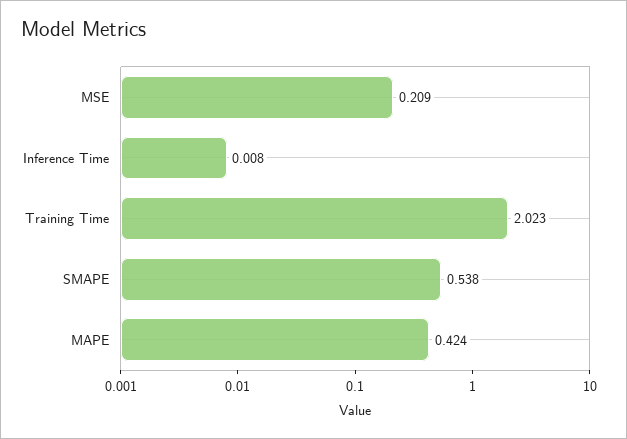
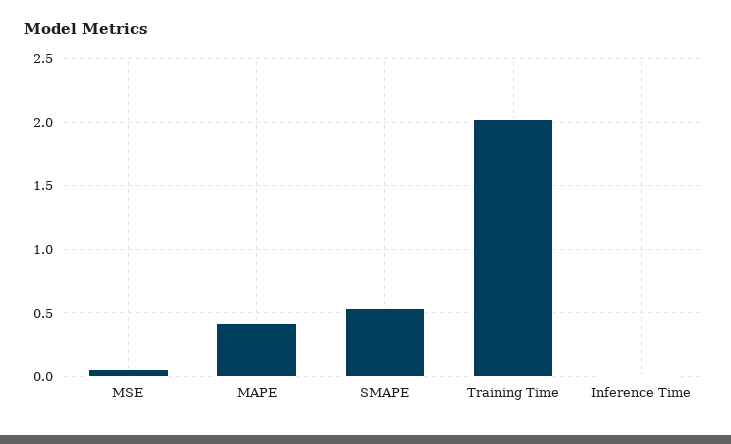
MSE: 0.209 -> 0.05

